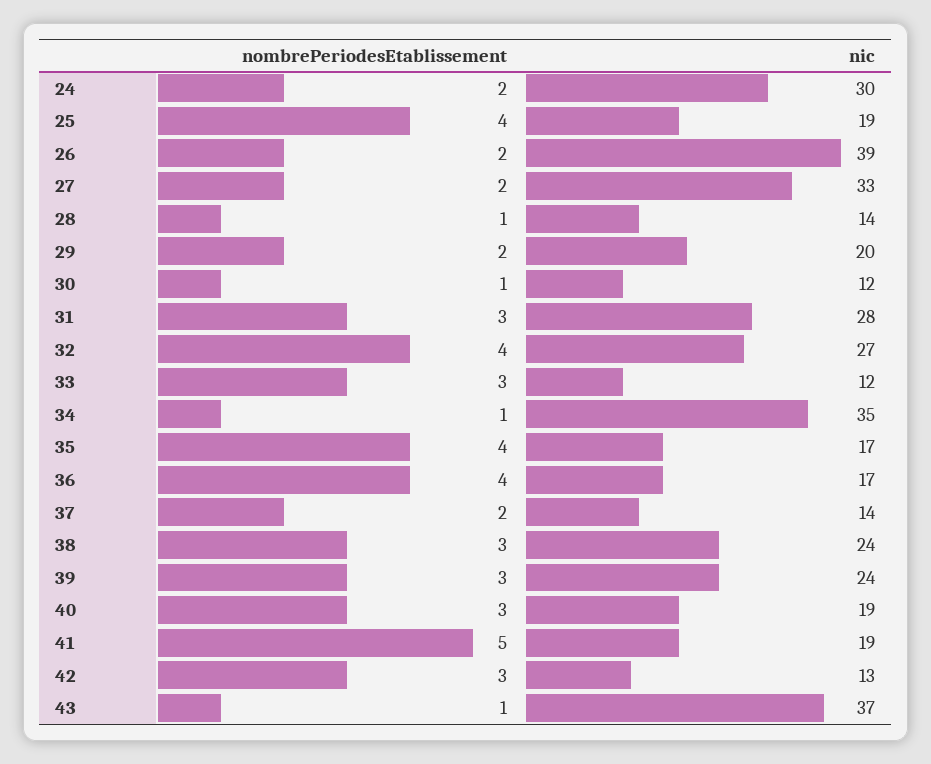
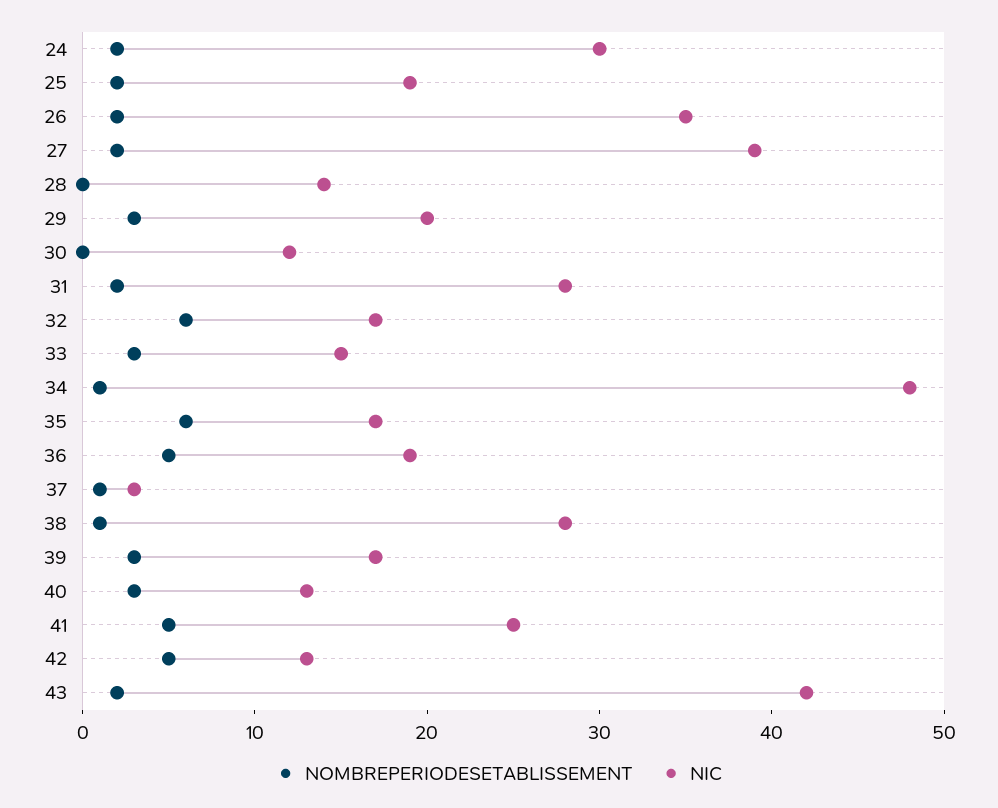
nombrePeriodesEtablissement, 25: 4 -> 2
nic, 26: 39 -> 35
nic, 27: 33 -> 39
nombrePeriodesEtablissement, 28: 1 -> 0
nombrePeriodesEtablissement, 29: 2 -> 3
nombrePeriodesEtablissement, 30: 1 -> 0
nombrePeriodesEtablissement, 31: 3 -> 2
nombrePeriodesEtablissement, 32: 4 -> 6
nic, 32: 27 -> 17
nic, 33: 12 -> 15
nic, 34: 35 -> 48
nombrePeriodesEtablissement, 35: 4 -> 6
nombrePeriodesEtablissement, 36: 4 -> 5
nic, 36: 17 -> 19
nombrePeriodesEtablissement, 37: 2 -> 1
nic, 37: 14 -> 3
nombrePeriodesEtablissement, 38: 3 -> 1
nic, 38: 24 -> 28
nic, 39: 24 -> 17
nic, 40: 19 -> 13
nic, 41: 19 -> 25
nombrePeriodesEtablissement, 42: 3 -> 5
nombrePeriodesEtablissement, 43: 1 -> 2
nic, 43: 37 -> 42

